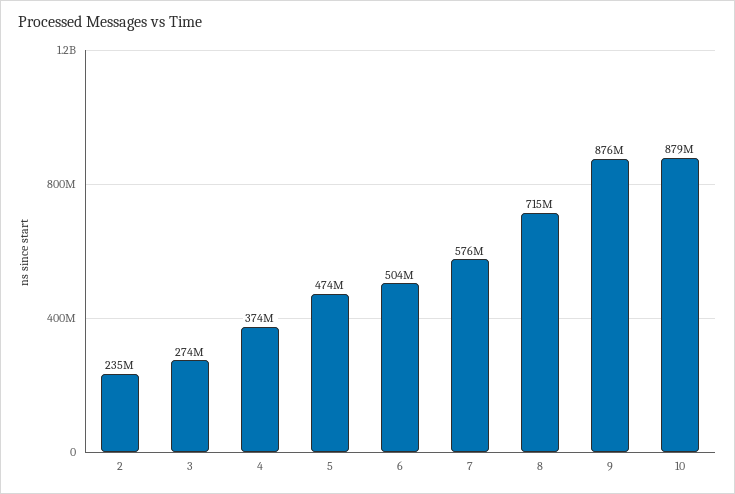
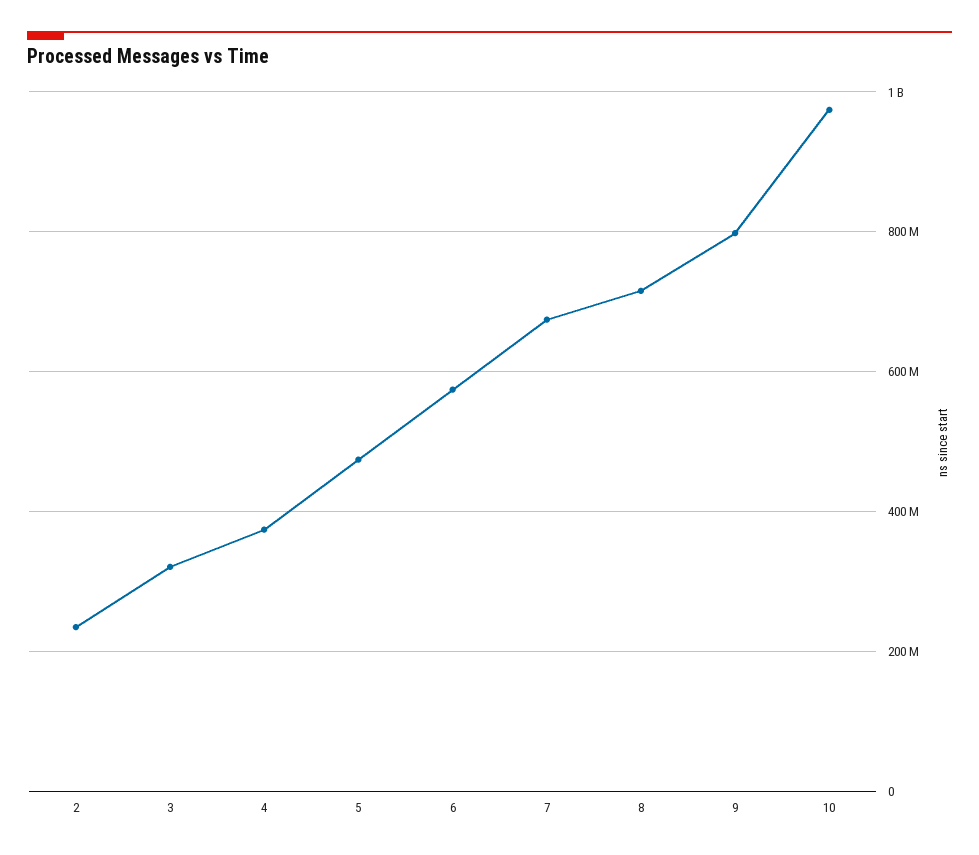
3: 274000000 -> 320000000
6: 504000000 -> 580000000
7: 576000000 -> 680000000
9: 876000000 -> 800000000
10: 879000000 -> 980000000

